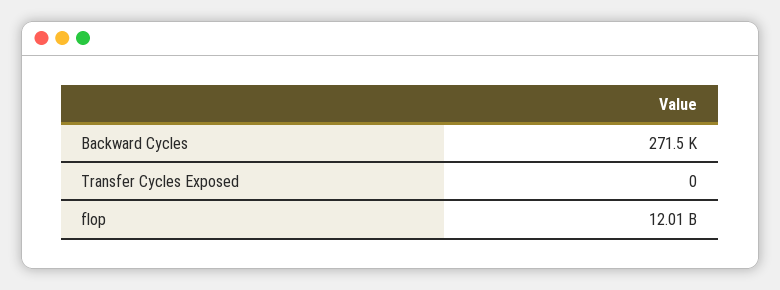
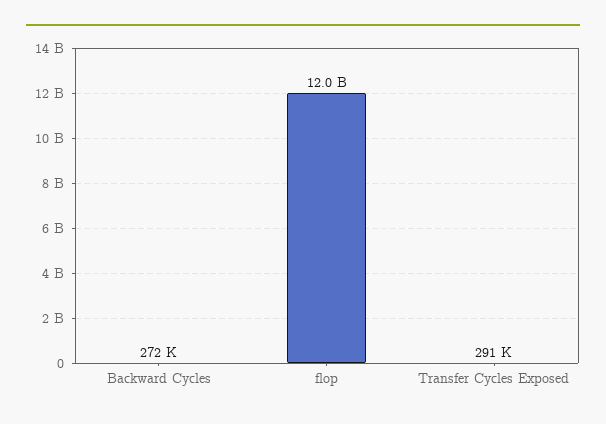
Transfer Cycles Exposed: 0 -> 291000

